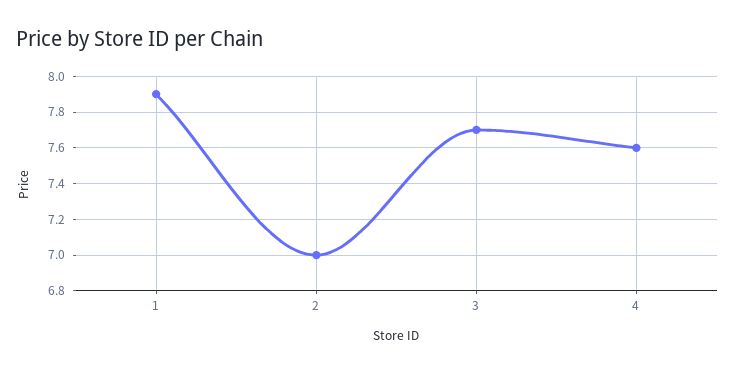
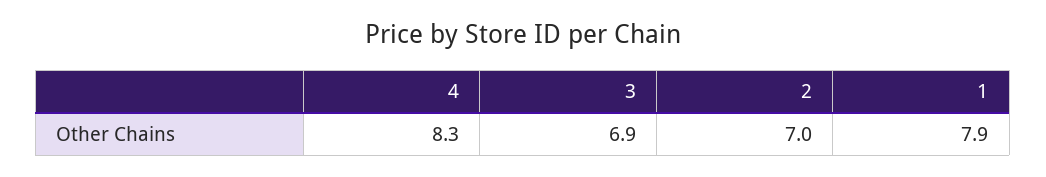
3: 7.7 -> 6.9
4: 7.6 -> 8.3

